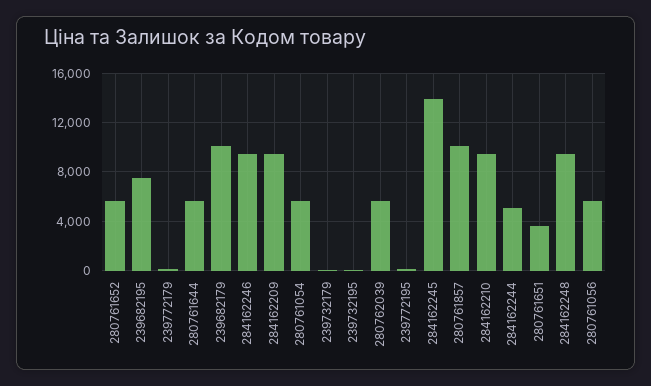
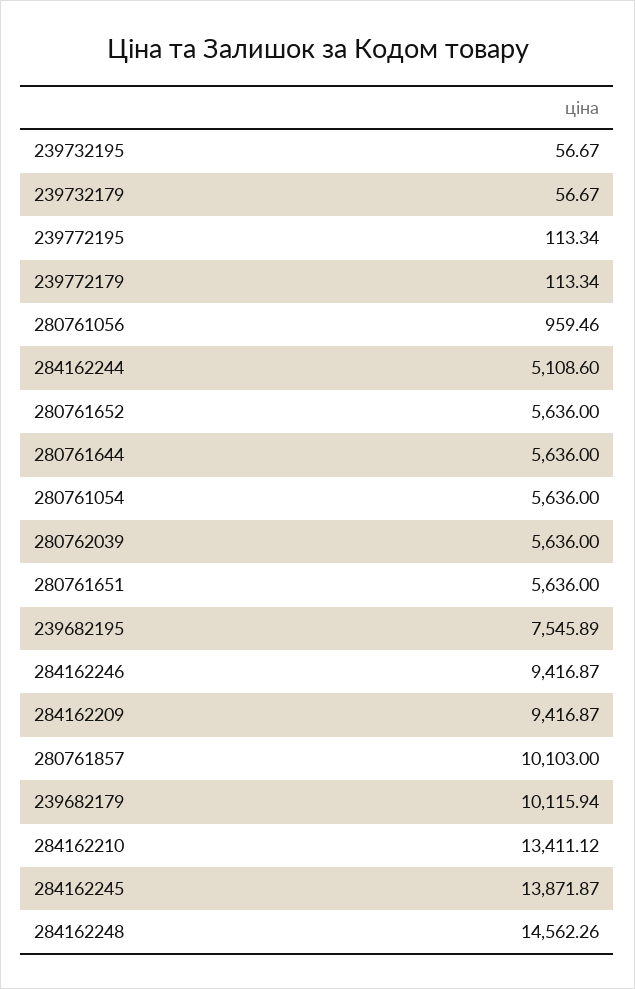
284162210: 9500 -> 13411.12
280761651: 3500 -> 5636
284162248: 9500 -> 14562.26
280761056: 5500 -> 959.46

